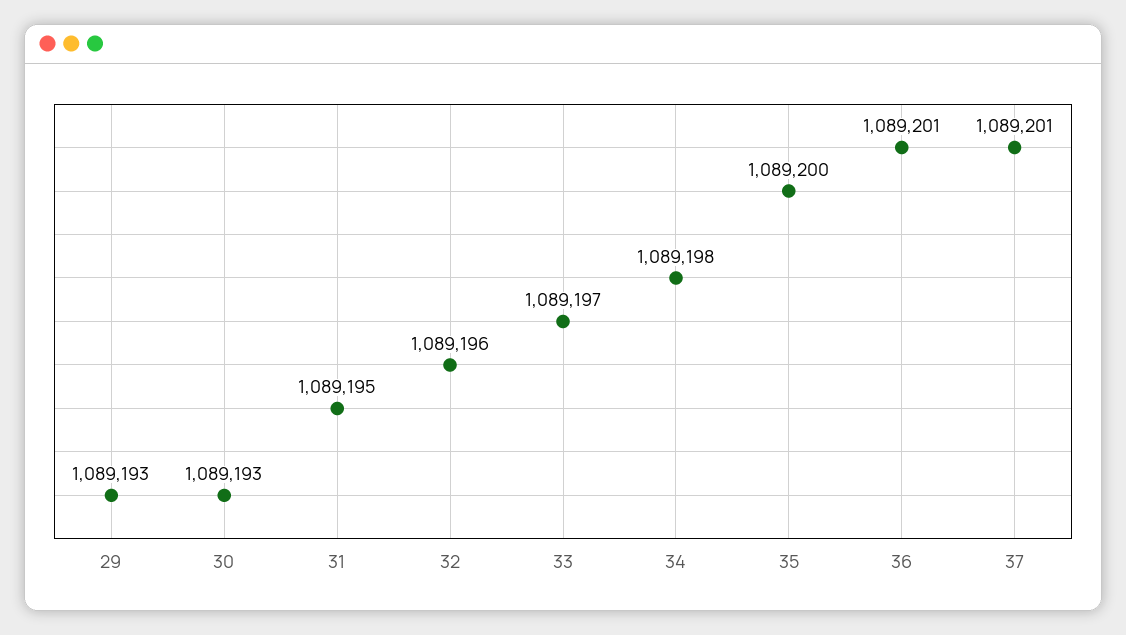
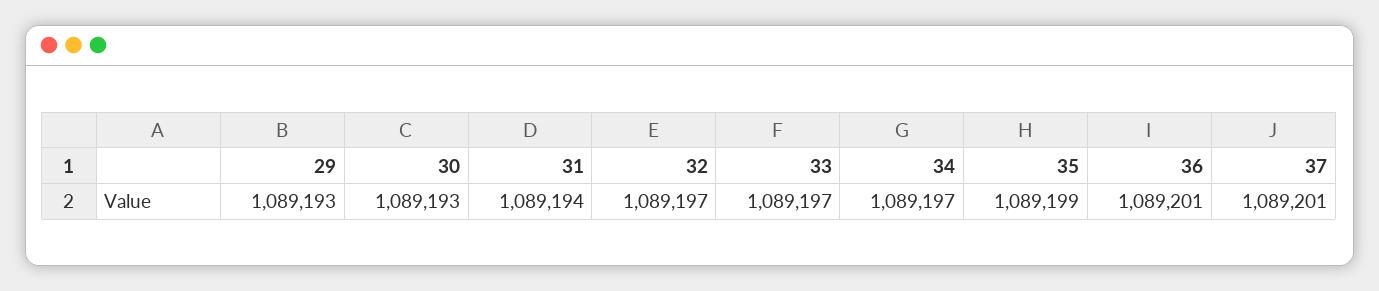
31: 1089195 -> 1089194
32: 1089196 -> 1089197
34: 1089198 -> 1089197
35: 1089200 -> 1089199

